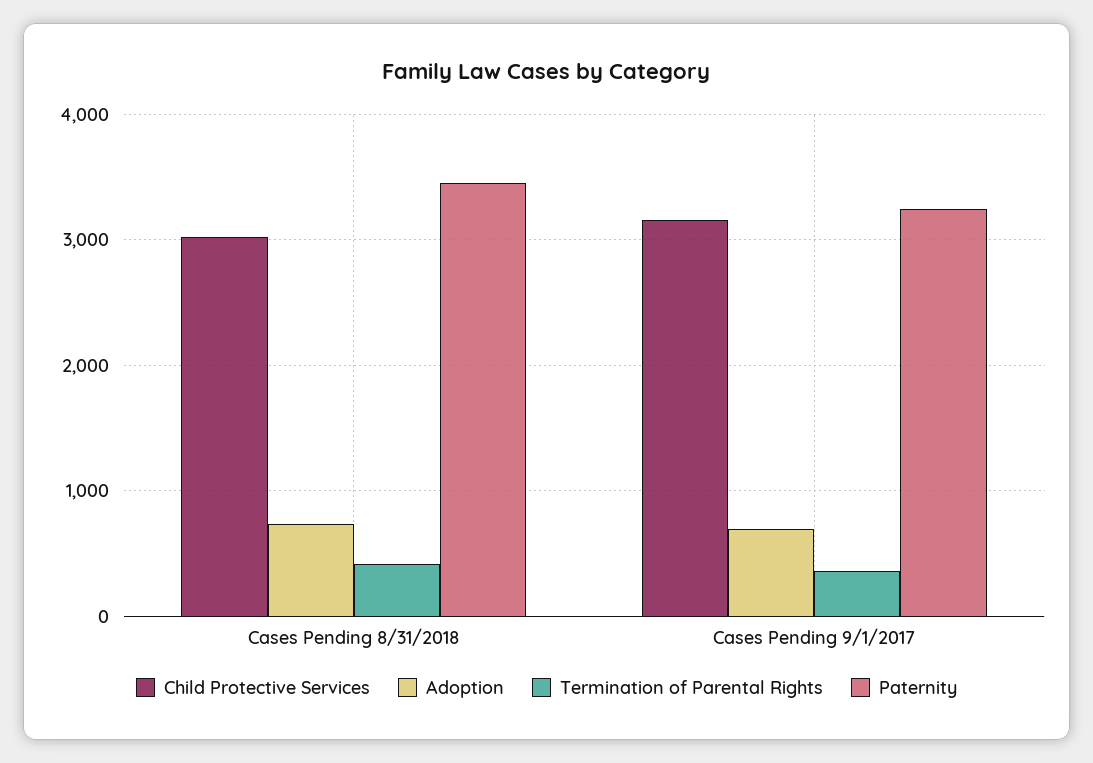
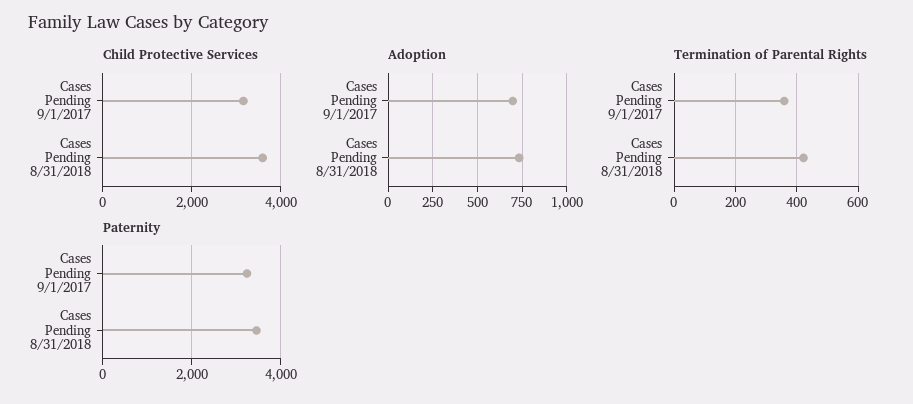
Child Protective Services, Cases Pending 8/31/2018: 3000 -> 3600

